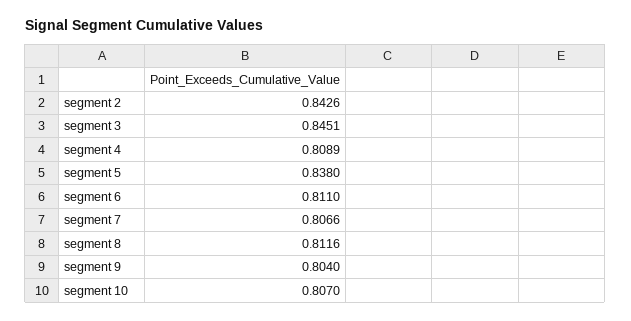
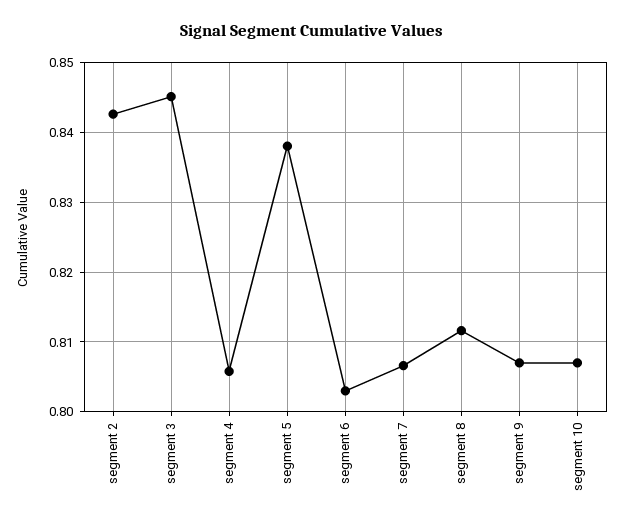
segment 4: 0.8089 -> 0.806
segment 6: 0.811 -> 0.803
segment 9: 0.804 -> 0.807

